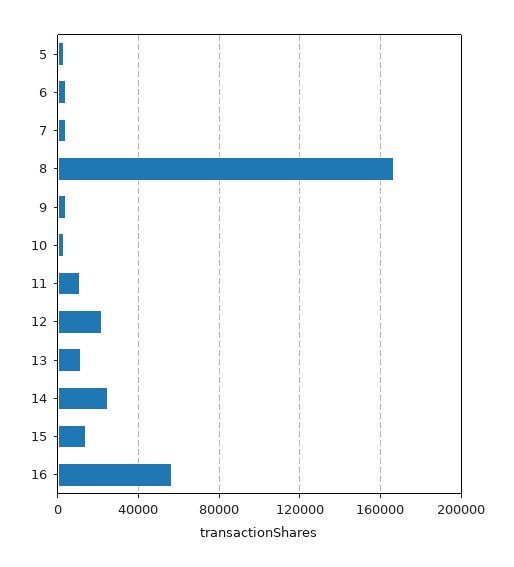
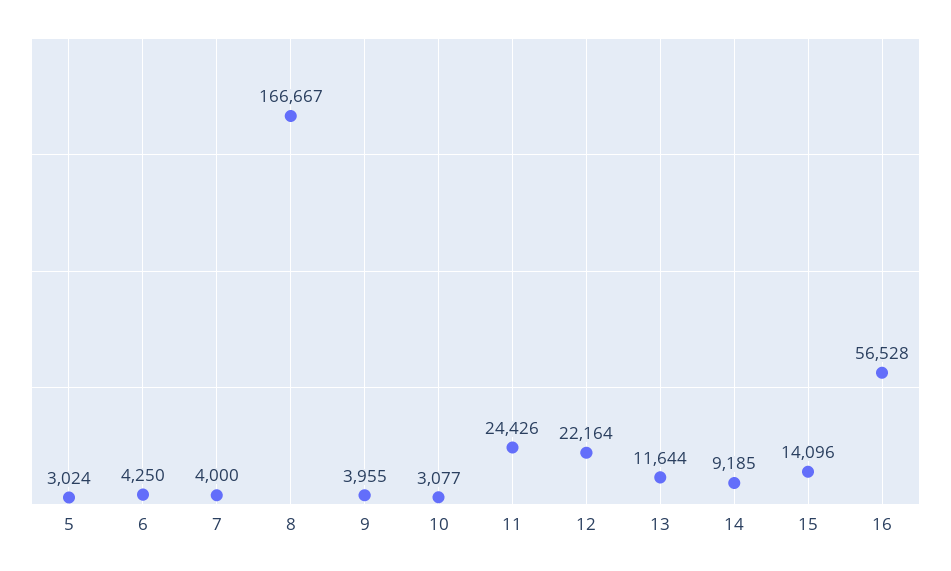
11: 10000 -> 24426
14: 25000 -> 9185

